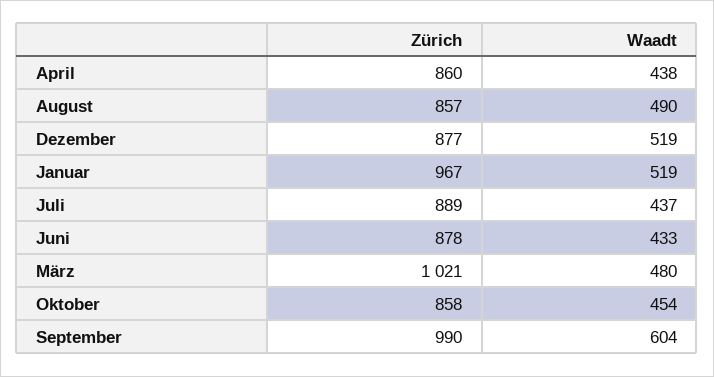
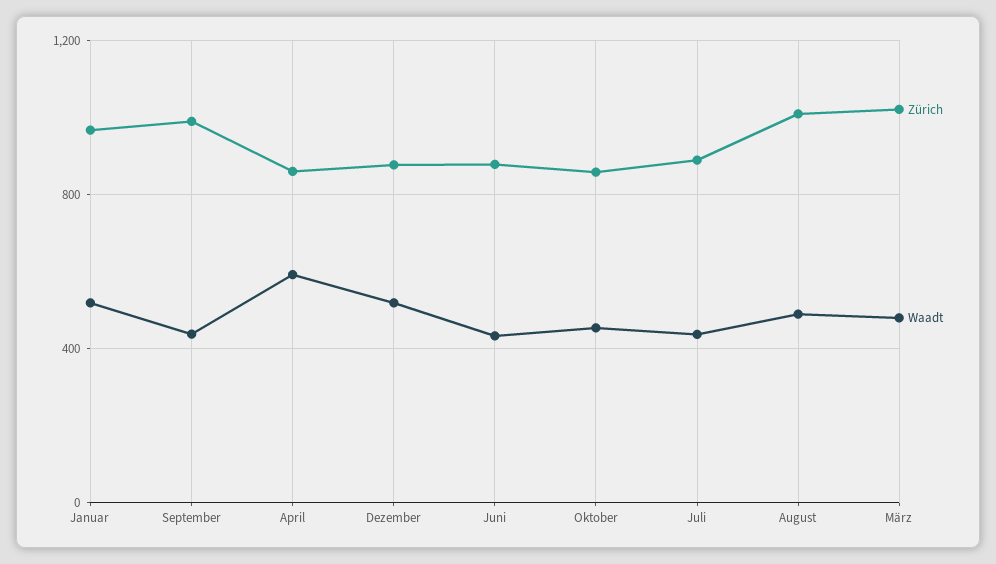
Waadt, April: 438 -> 600
Zürich, August: 857 -> 1000
Waadt, September: 604 -> 450

